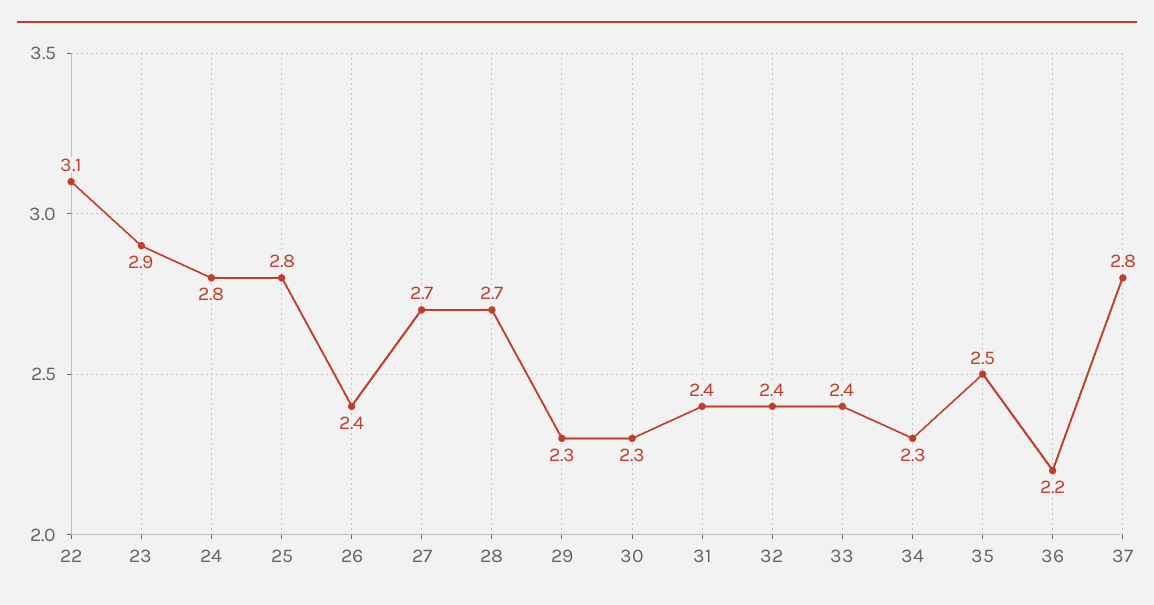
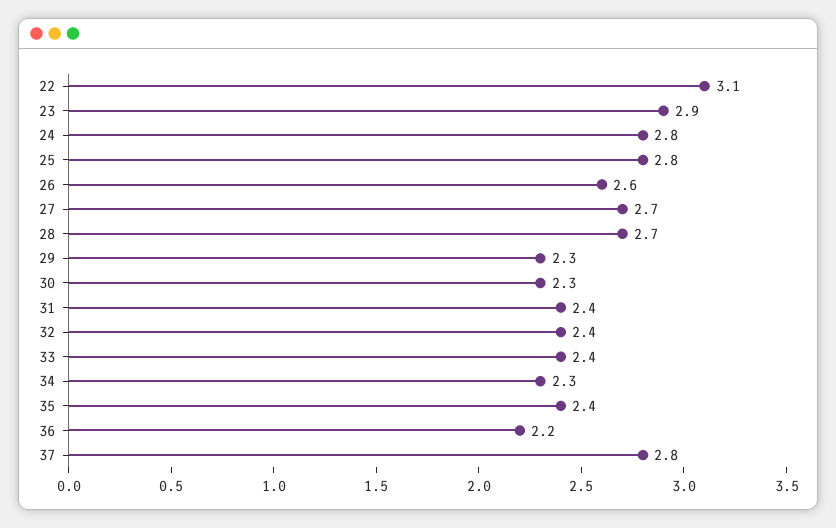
26: 2.4 -> 2.6
35: 2.5 -> 2.4

